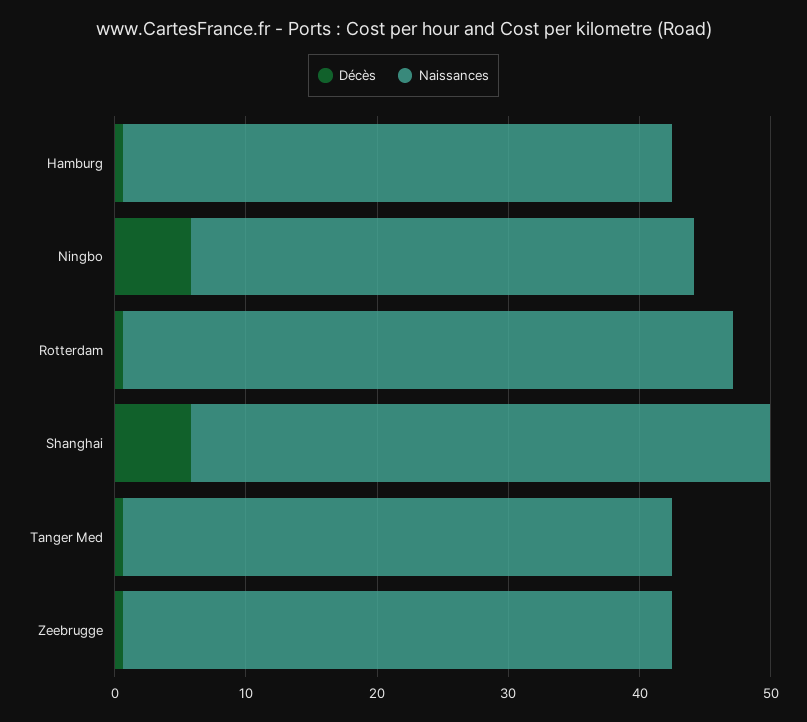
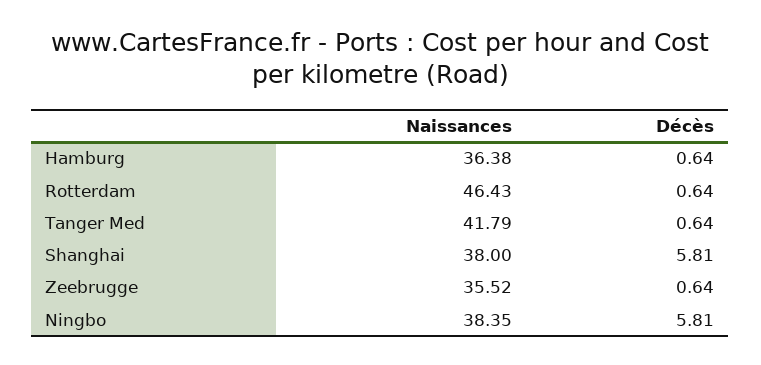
Naissances, Hamburg: 42 -> 36.38
Naissances, Shanghai: 44 -> 38
Naissances, Zeebrugge: 42 -> 35.52

